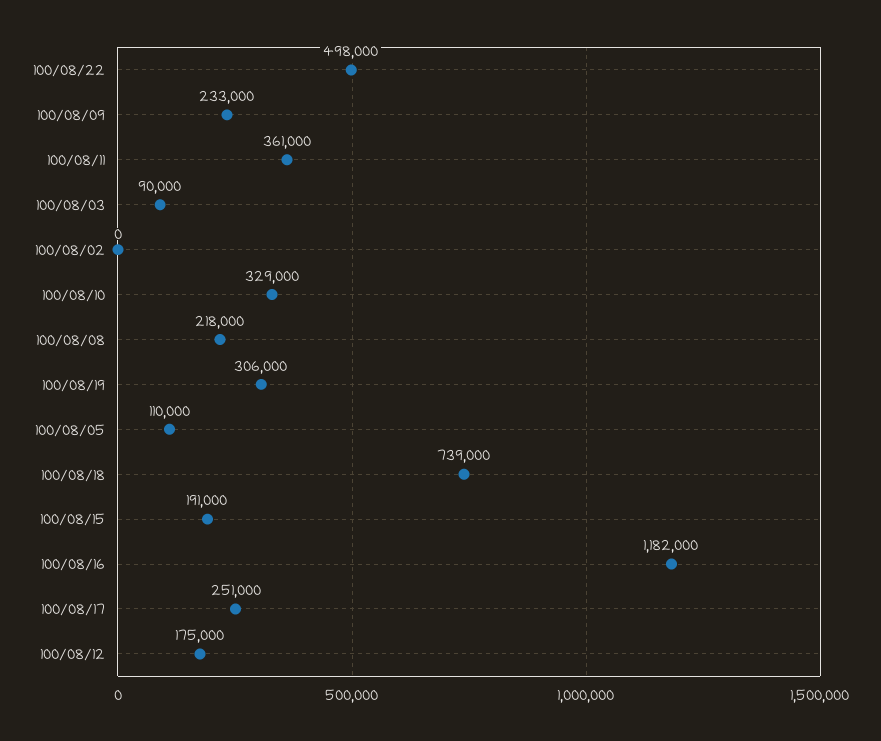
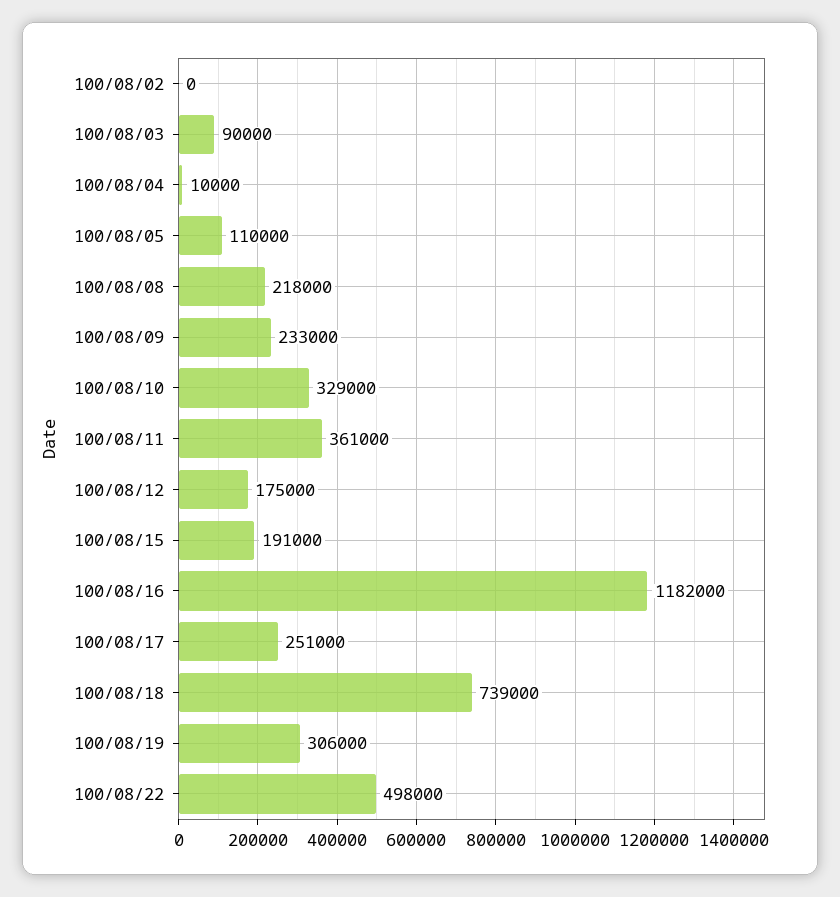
100/08/04: none -> 10000

